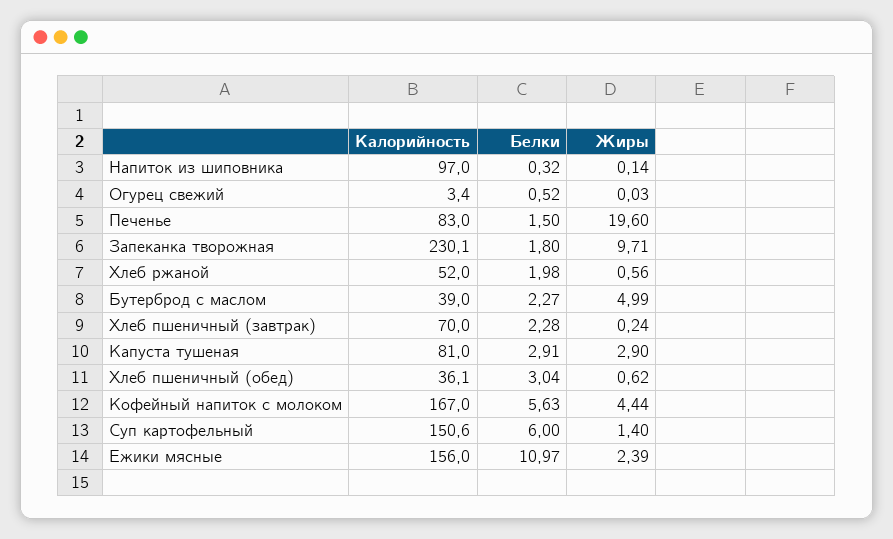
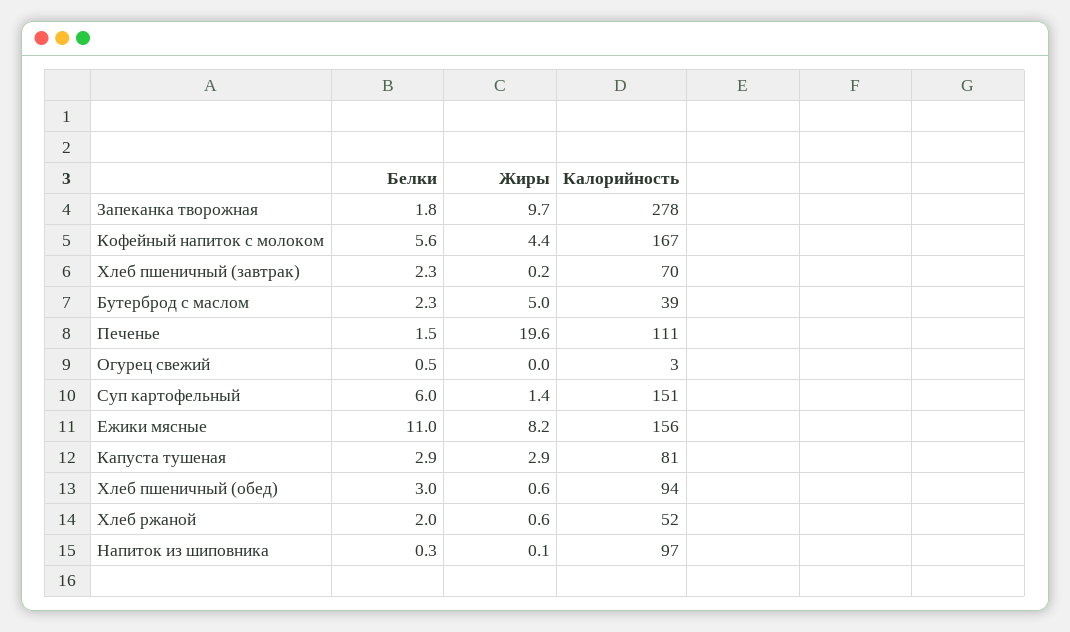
Калорийность, Печенье: 83 -> 111
Калорийность, Запеканка творожная: 230.1 -> 278
Калорийность, Хлеб пшеничный (обед): 36.1 -> 94
Жиры, Ежики мясные: 2.39 -> 8.2

